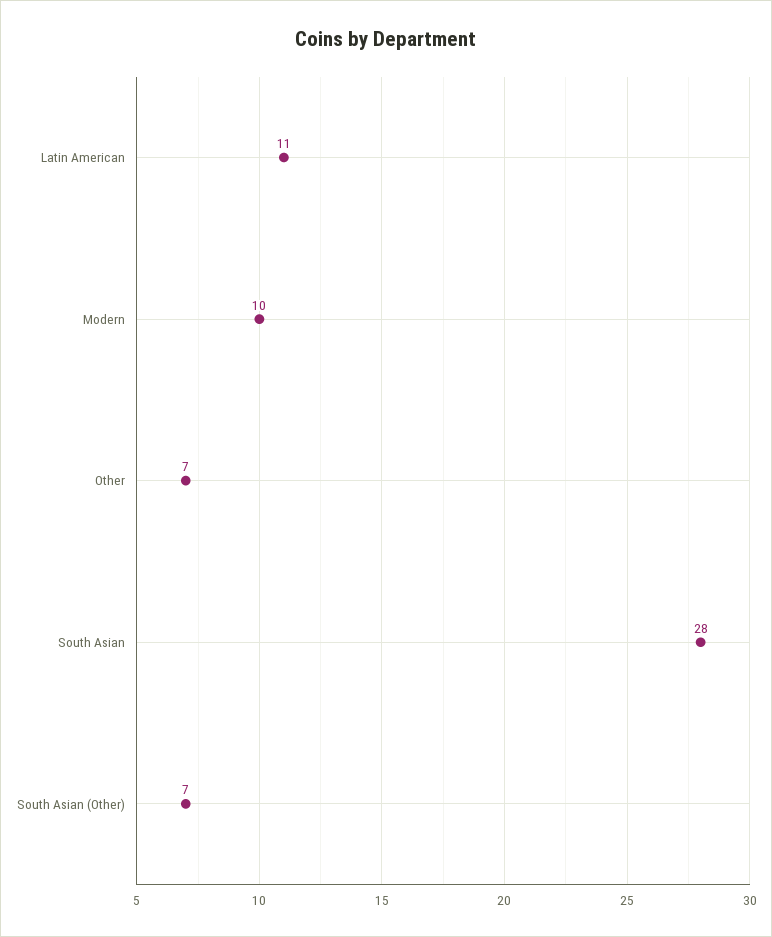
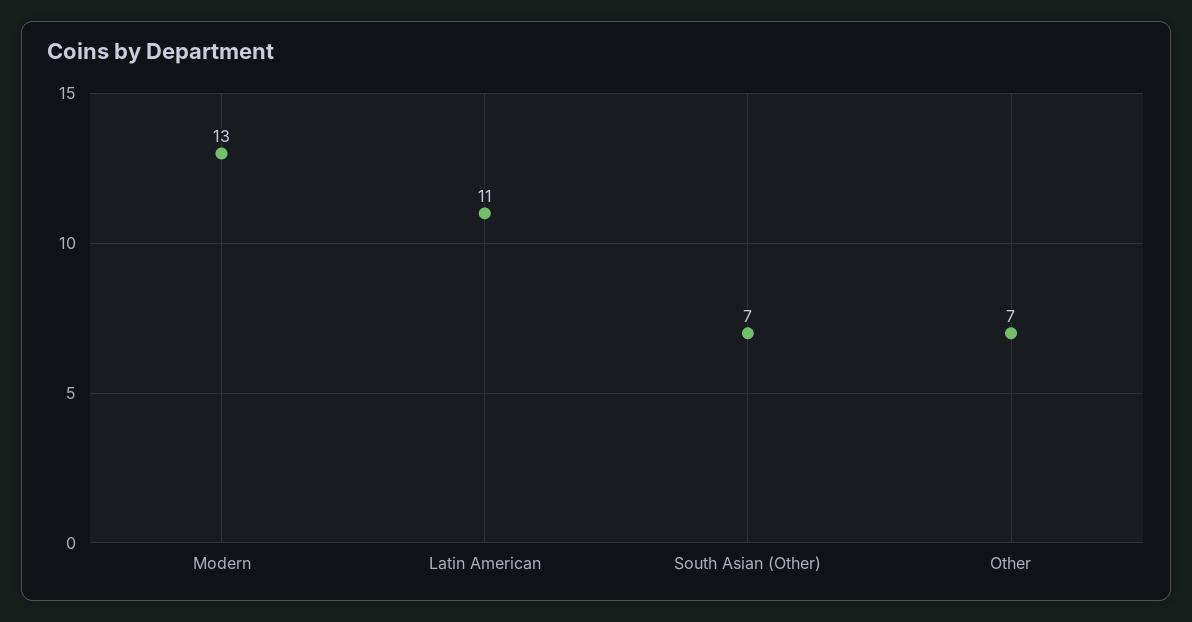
Modern: 10 -> 13
South Asian: 28 -> none

